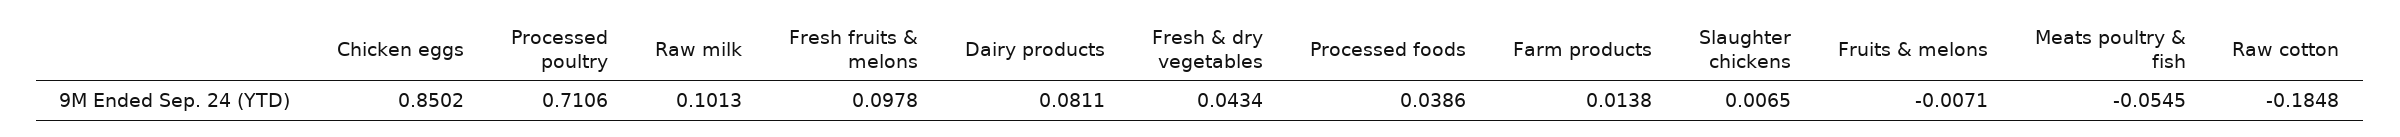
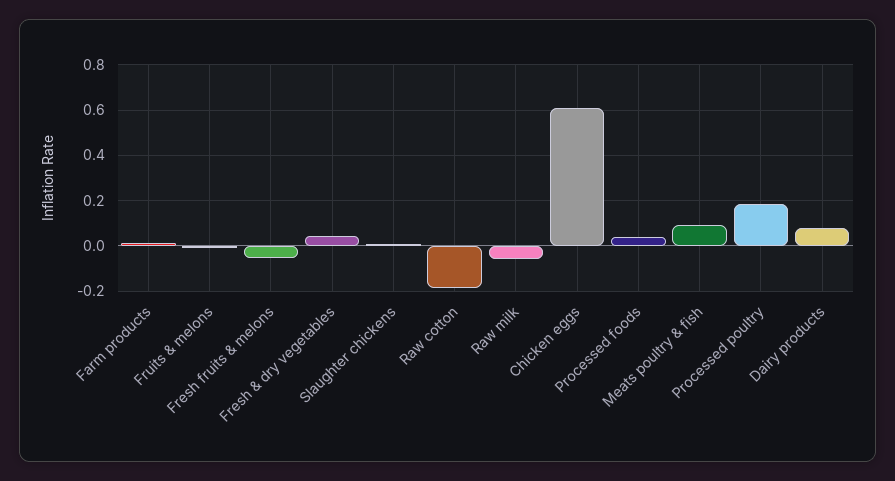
Chicken eggs: 0.8502 -> 0.6
Processed poultry: 0.7106 -> 0.2
Raw milk: 0.1013 -> -0.05
Fresh fruits & melons: 0.0978 -> -0.05
Meats poultry & fish: -0.0545 -> 0.1

